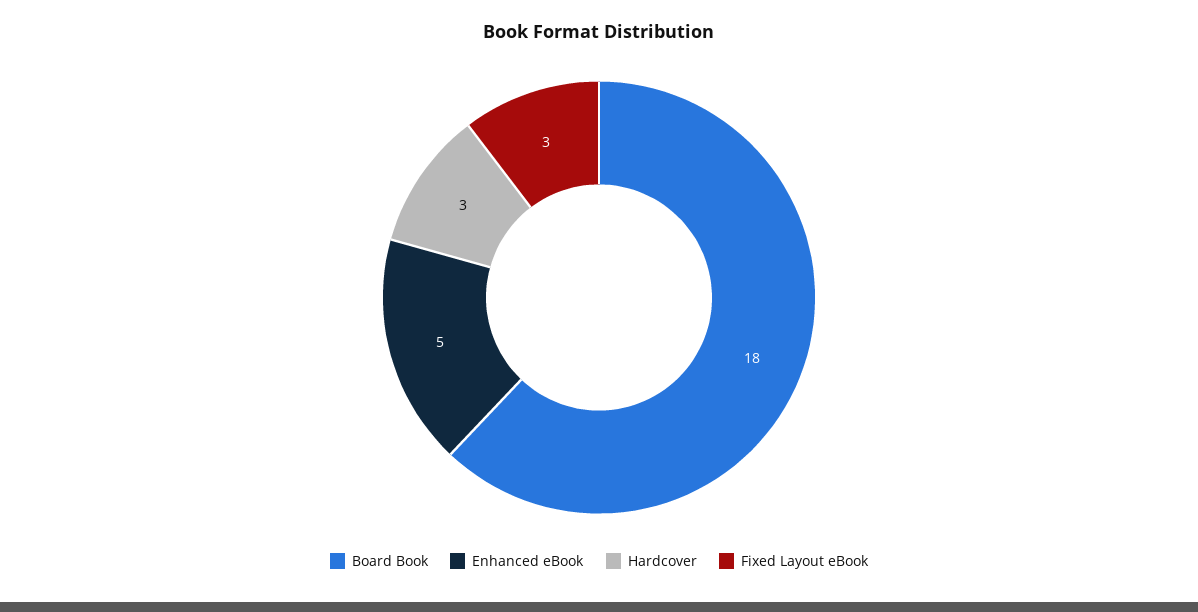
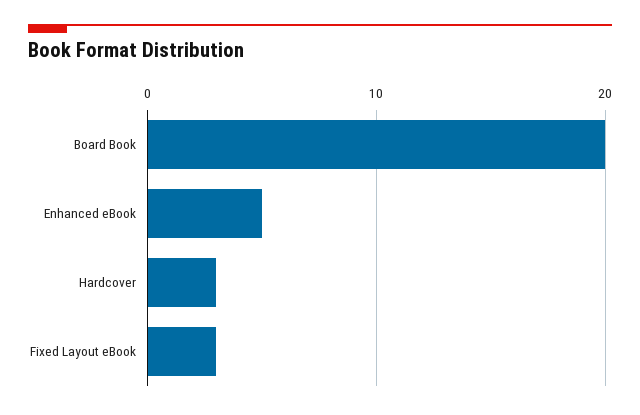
Board Book: 18 -> 20

